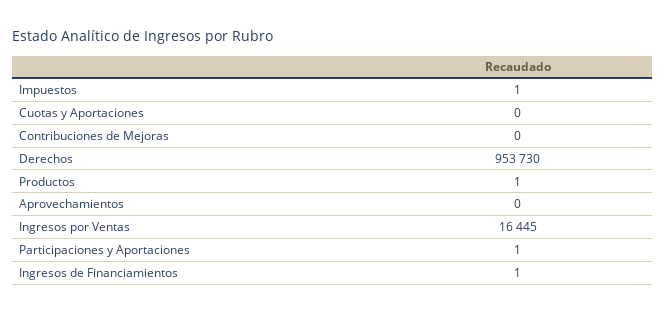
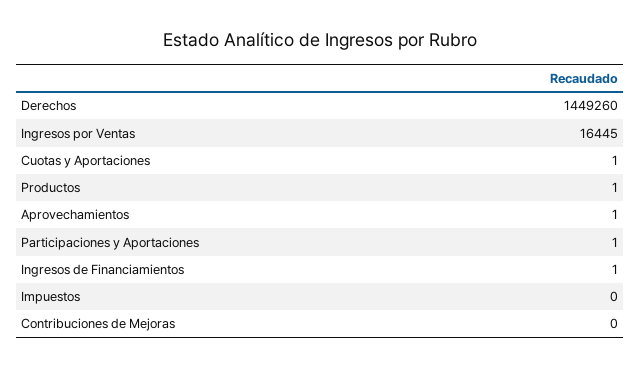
Impuestos: 1 -> 0
Cuotas y Aportaciones: 0 -> 1
Derechos: 953730 -> 1449260
Aprovechamientos: 0 -> 1

